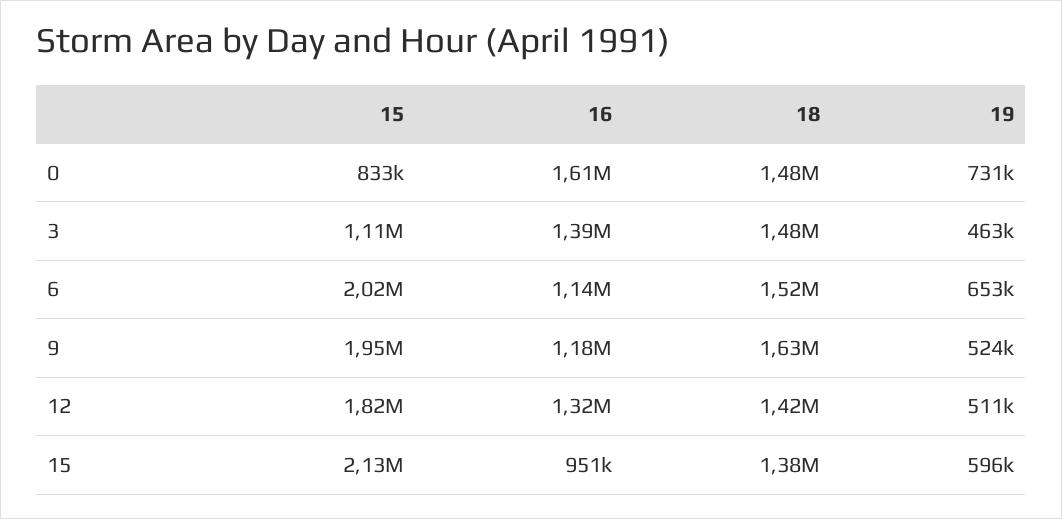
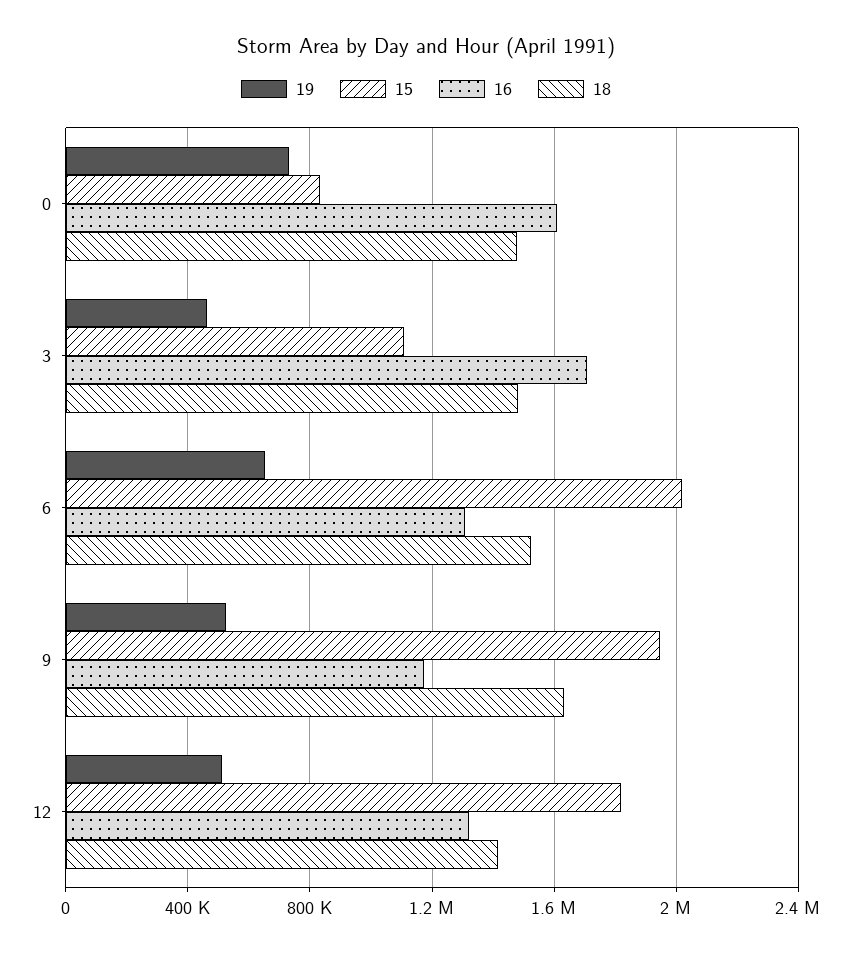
16, 3: 1390000 -> 1700000
16, 6: 1140000 -> 1300000
15, 15: 2130000 -> none
16, 15: 951000 -> none
18, 15: 1380000 -> none
19, 15: 596000 -> none

